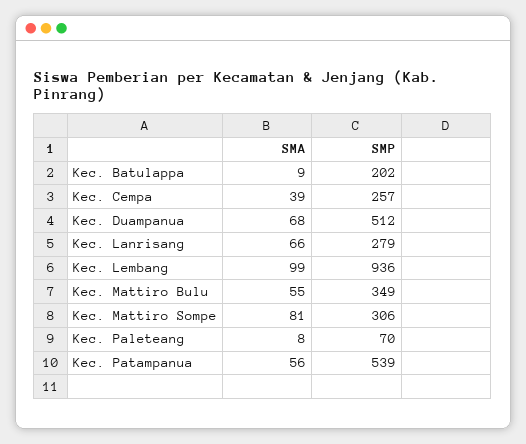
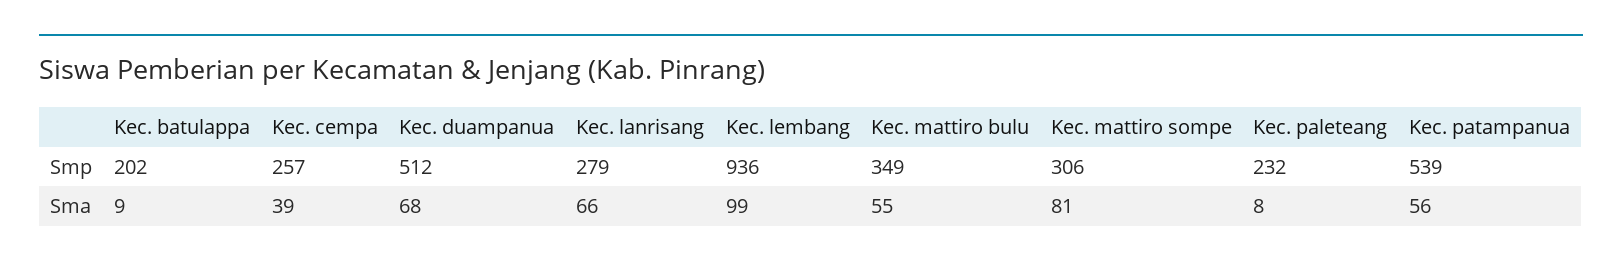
SMP, Kec. Paleteang: 70 -> 232

